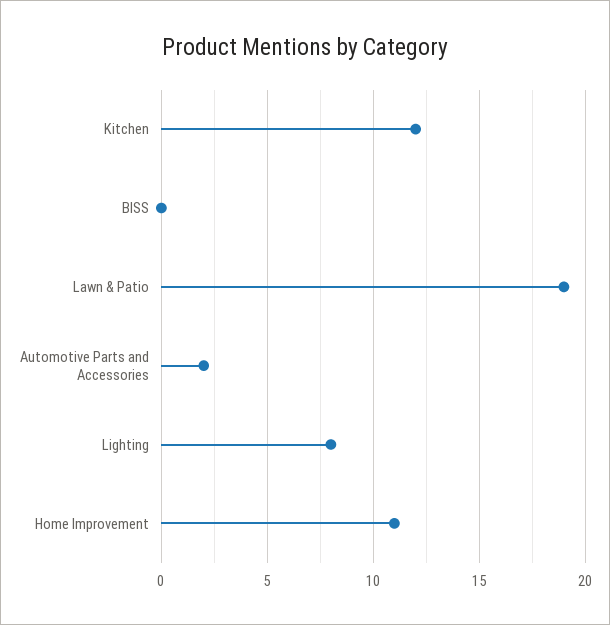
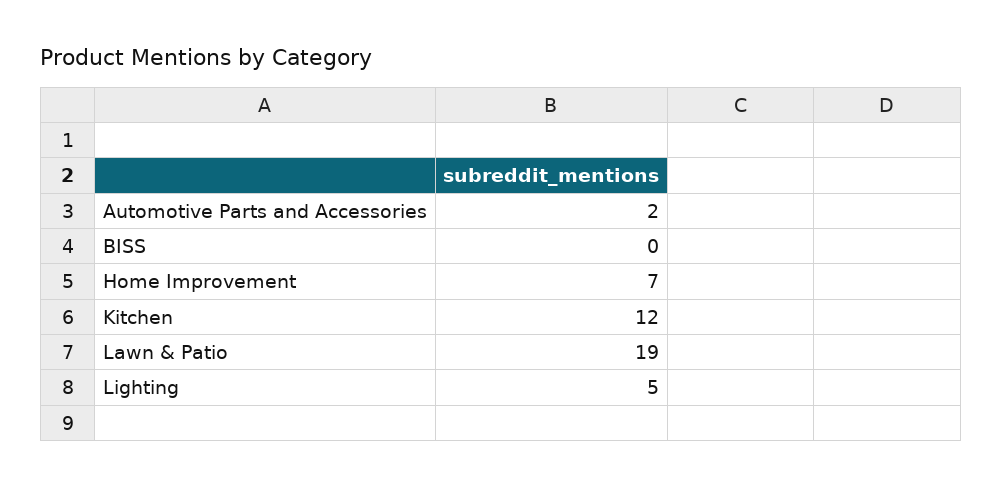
Lighting: 8 -> 5
Home Improvement: 11 -> 7

